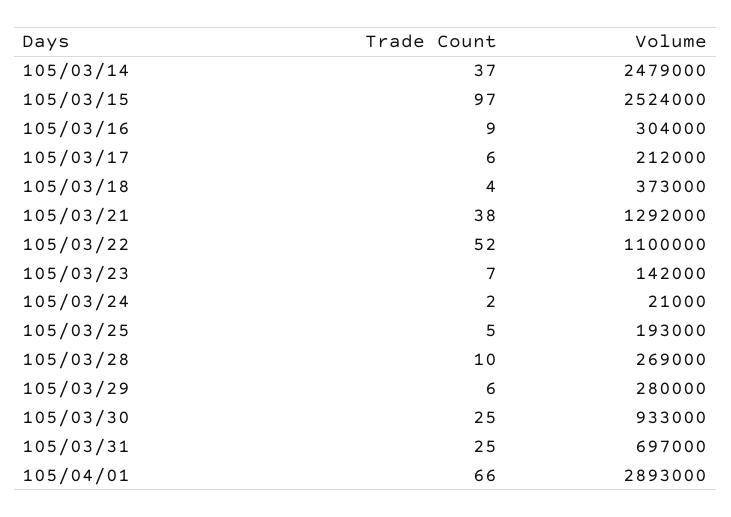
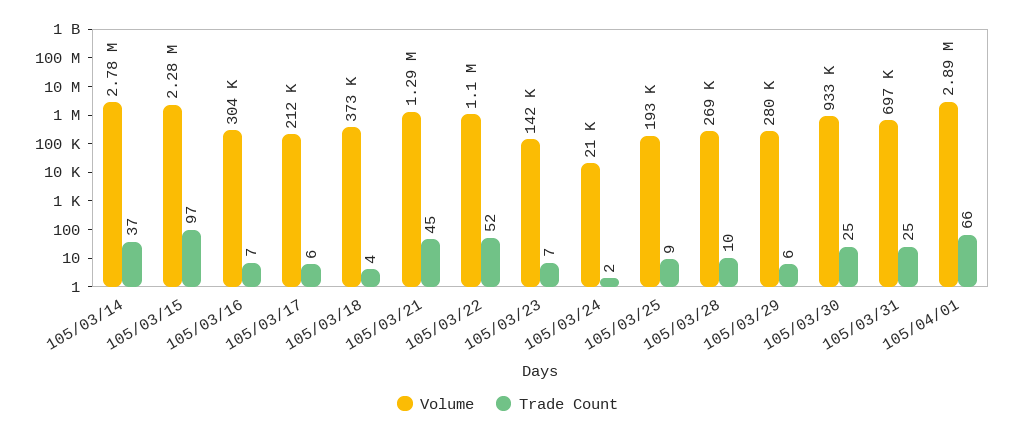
Volume, 105/03/14: 2479000 -> 2780000
Volume, 105/03/15: 2524000 -> 2280000
Trade Count, 105/03/16: 9 -> 7
Trade Count, 105/03/21: 38 -> 45
Trade Count, 105/03/25: 5 -> 9

